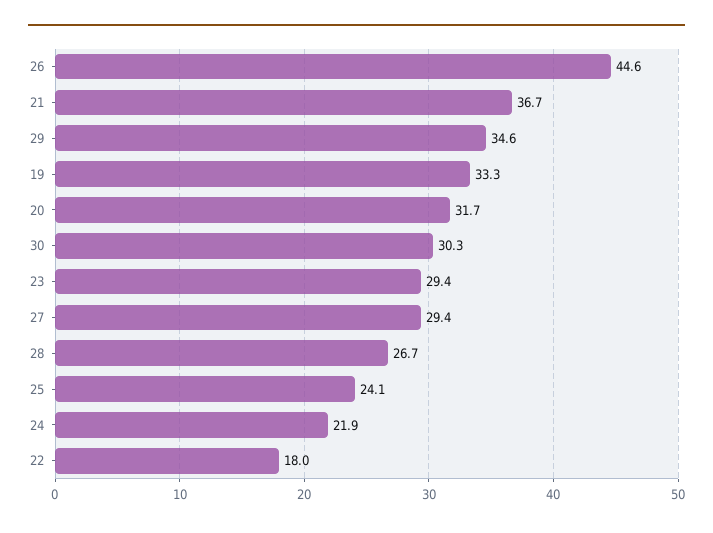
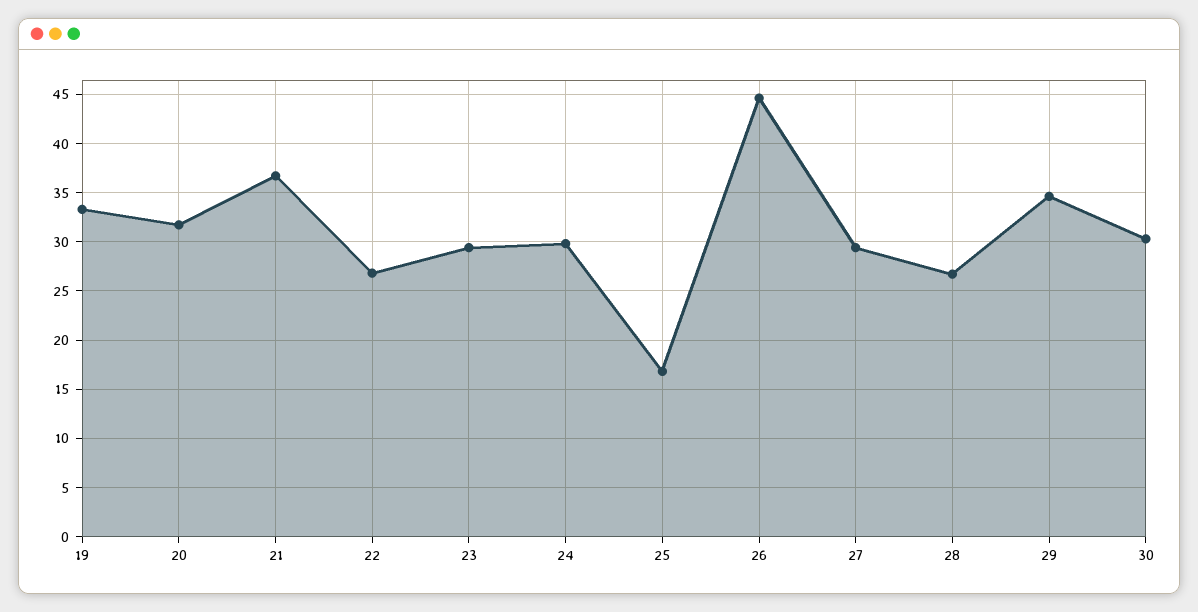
25: 24.1 -> 17
24: 21.9 -> 30
22: 18 -> 27

